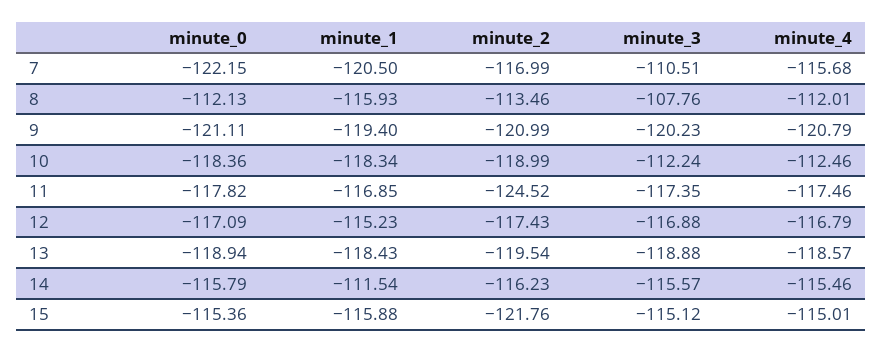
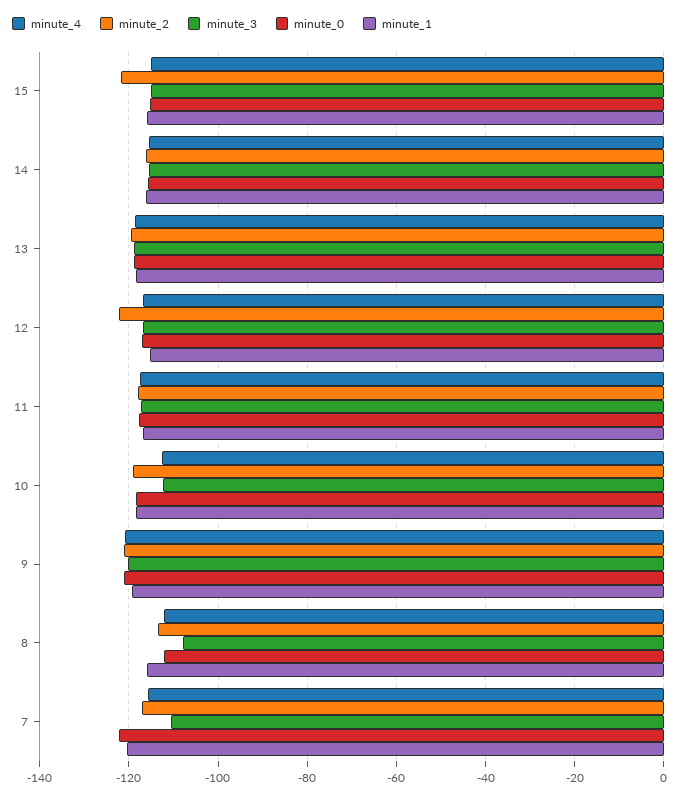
minute_2, 11: -124.52 -> -118
minute_2, 12: -117.43 -> -122
minute_1, 14: -111.54 -> -116

